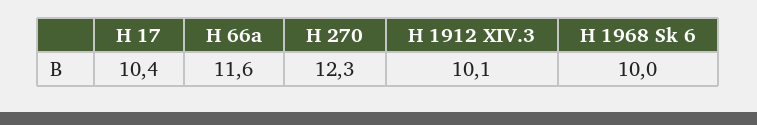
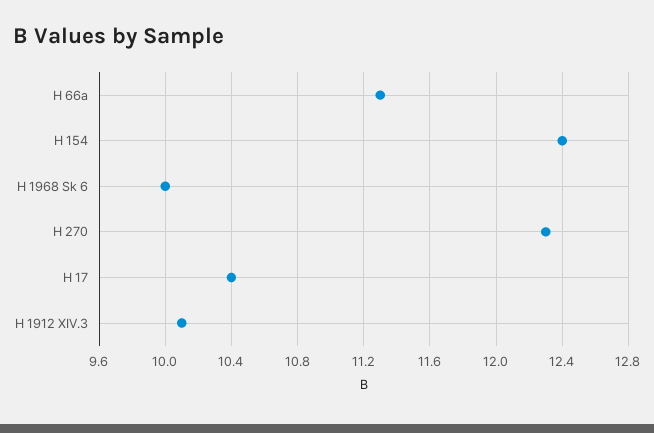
H 66a: 11.6 -> 11.3
H 154: none -> 12.4

